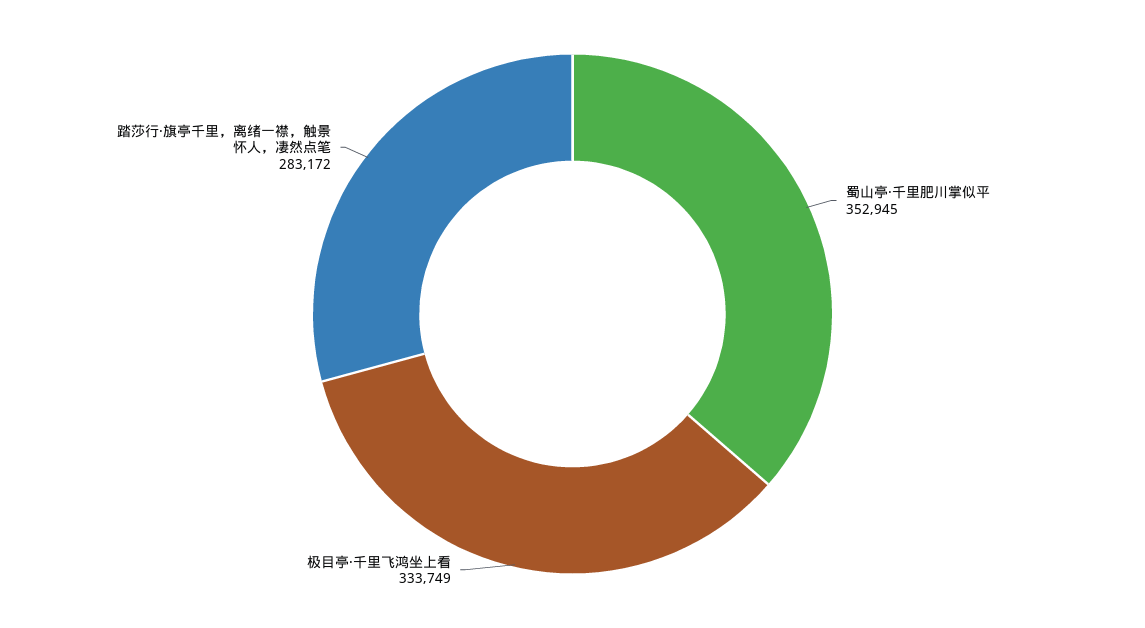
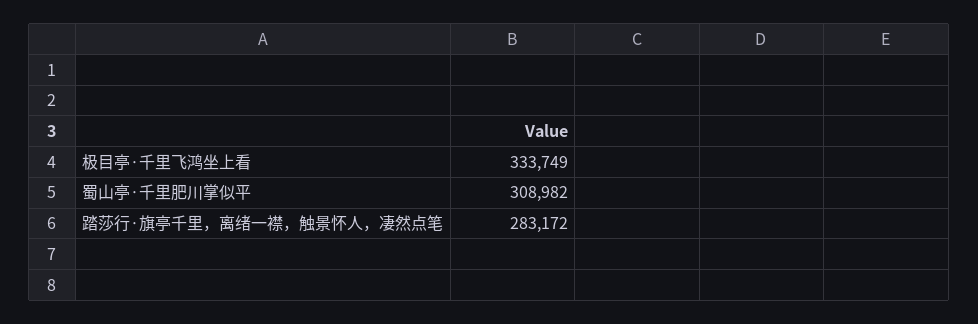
蜀山亭·千里肥川掌似平: 352945 -> 308982

